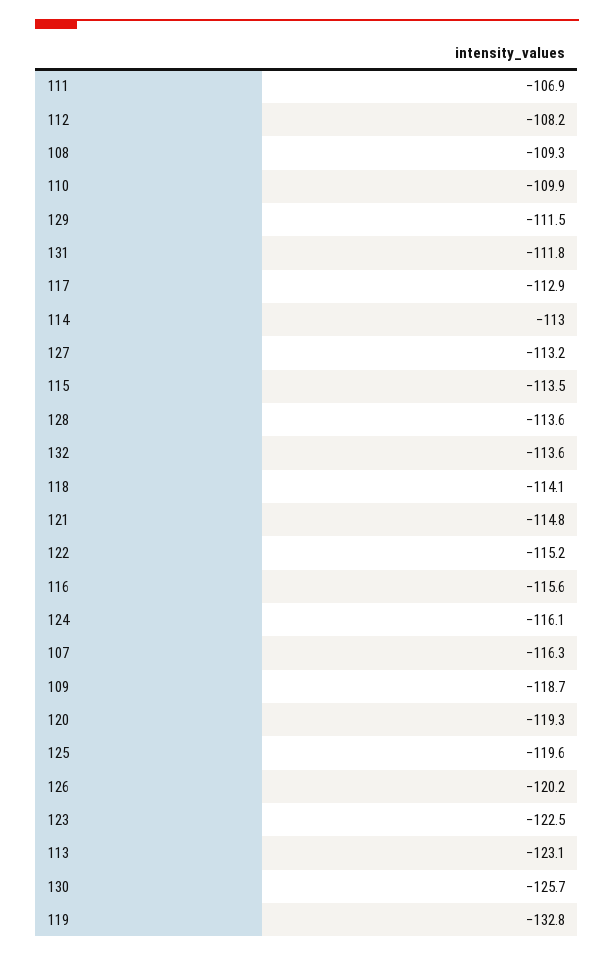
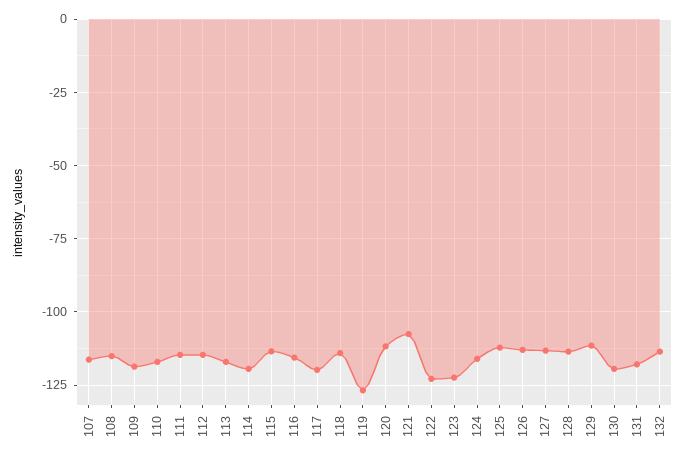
111: -106.9 -> -115
112: -108.2 -> -115
108: -109.3 -> -115
110: -109.9 -> -117.5
131: -111.8 -> -117.5
117: -112.9 -> -120
114: -113 -> -120
121: -114.8 -> -107.5
122: -115.2 -> -122.5
120: -119.3 -> -112.5
125: -119.6 -> -112.5
126: -120.2 -> -112.5
113: -123.1 -> -117.5
130: -125.7 -> -120
119: -132.8 -> -127.5

